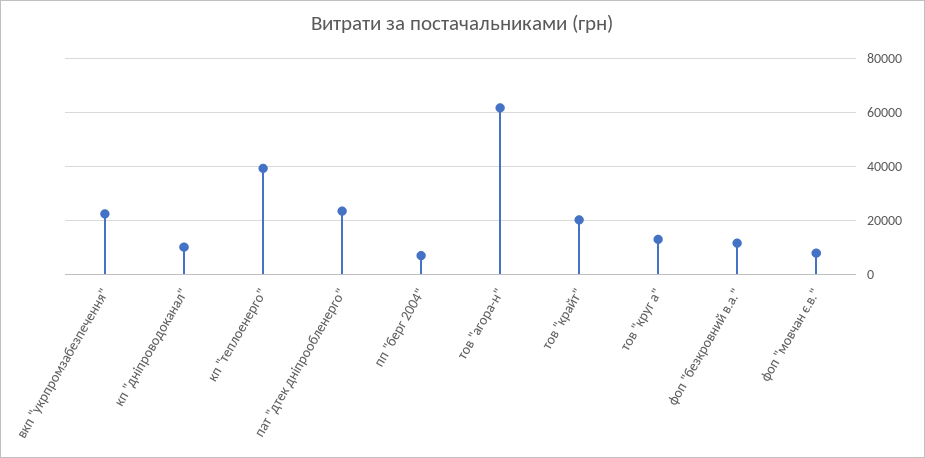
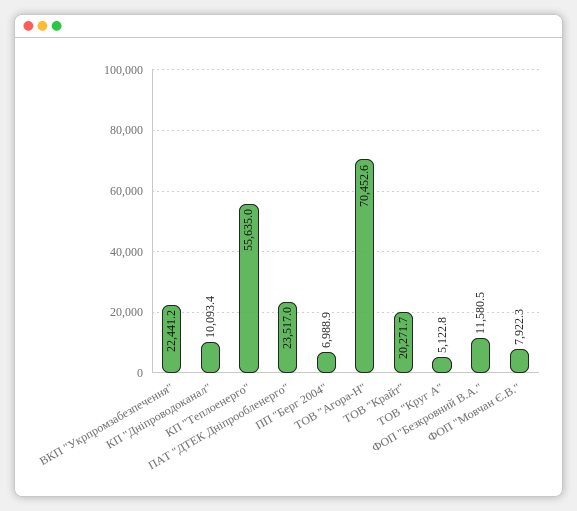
кп "теплоенерго": 40000 -> 55635
тов "агора-н": 62500 -> 70452.6
тов "круг а": 12500 -> 5122.8

